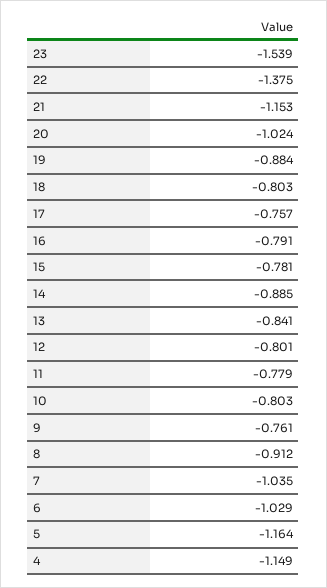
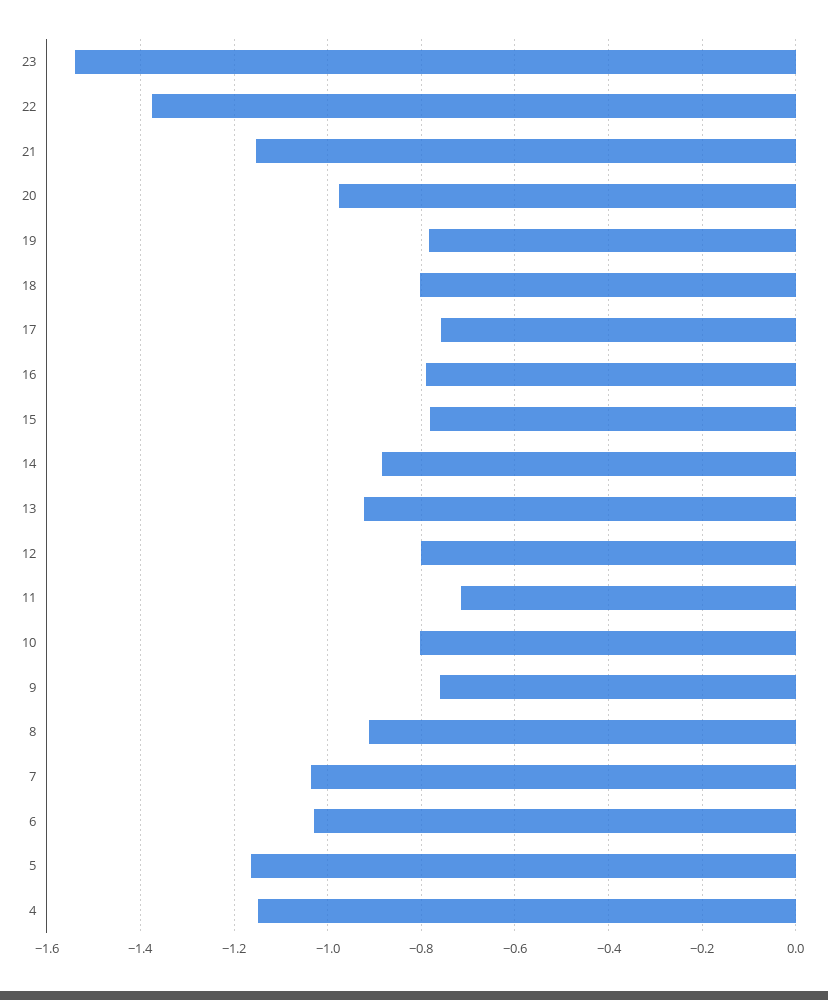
20: -1.024 -> -0.98
19: -0.884 -> -0.78
13: -0.841 -> -0.92
11: -0.779 -> -0.72

